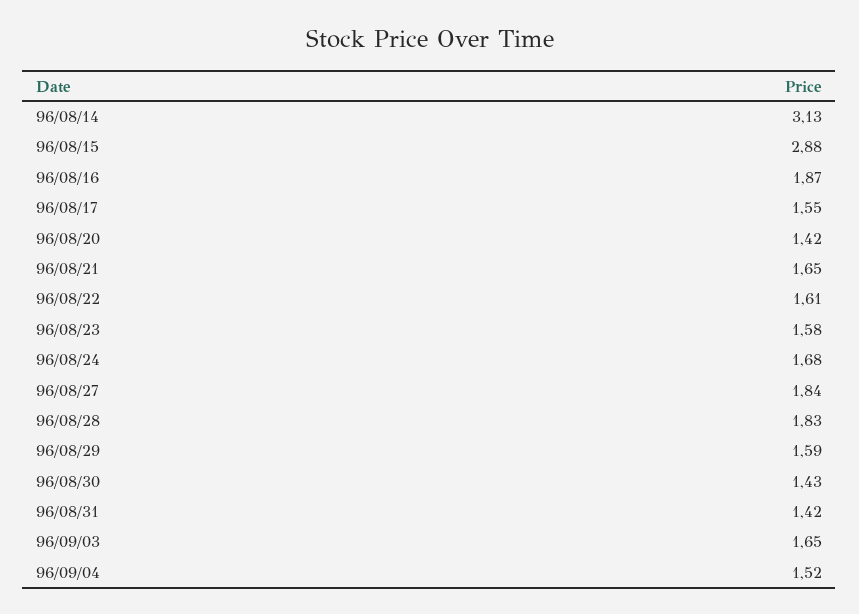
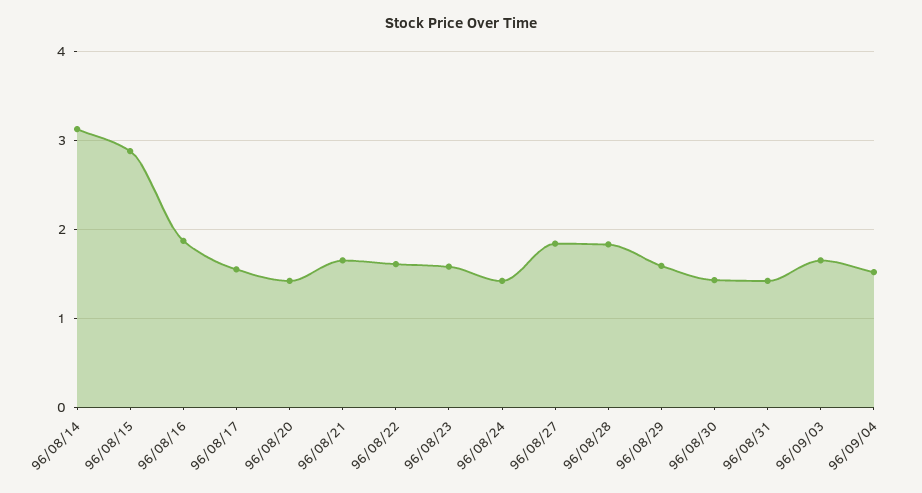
96/08/24: 1.68 -> 1.4

